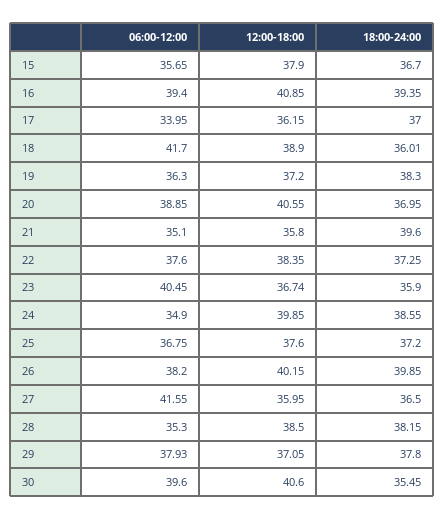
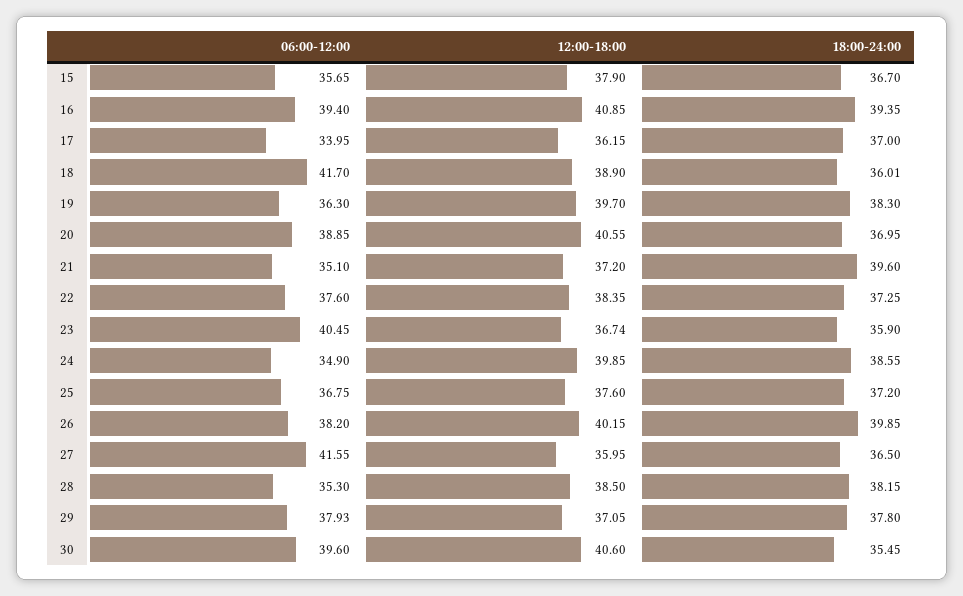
12:00-18:00, 19: 37.2 -> 39.7
12:00-18:00, 21: 35.8 -> 37.2

